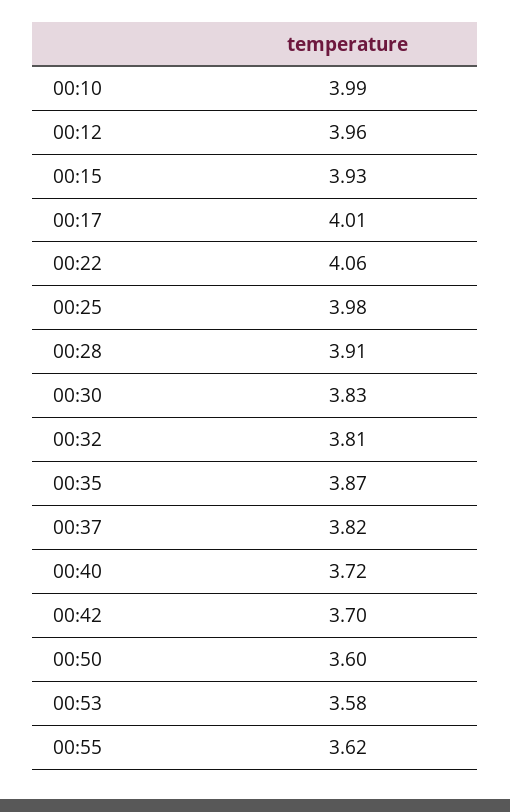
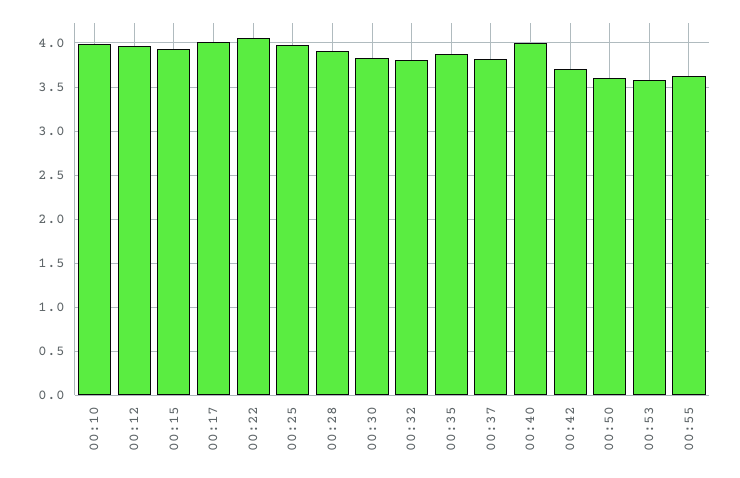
00:40: 3.72 -> 4

